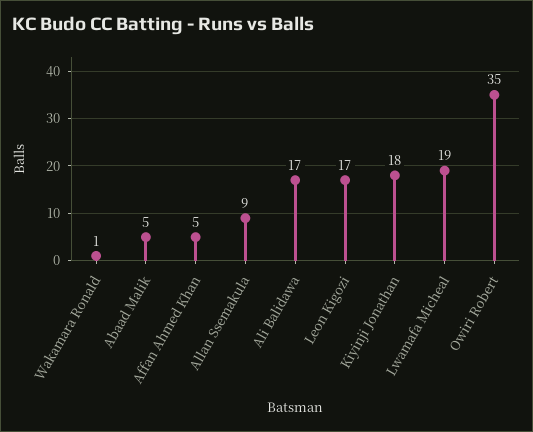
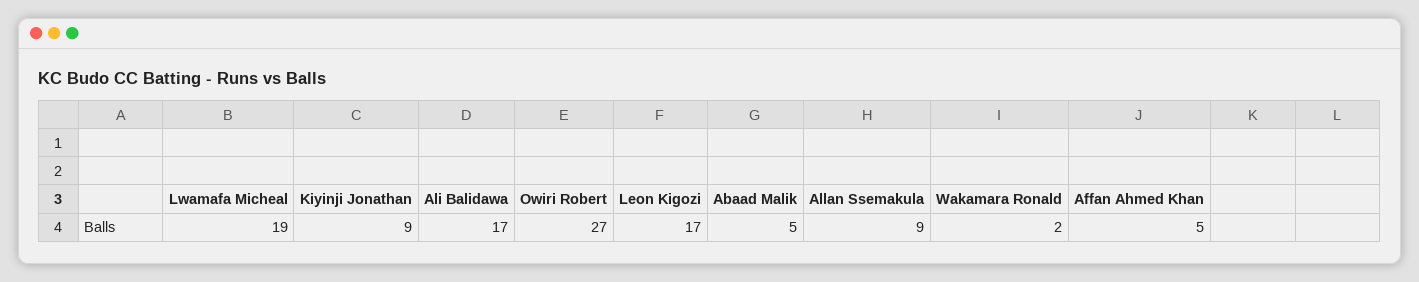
Wakamara Ronald: 1 -> 2
Kiyinji Jonathan: 18 -> 9
Owiri Robert: 35 -> 27

